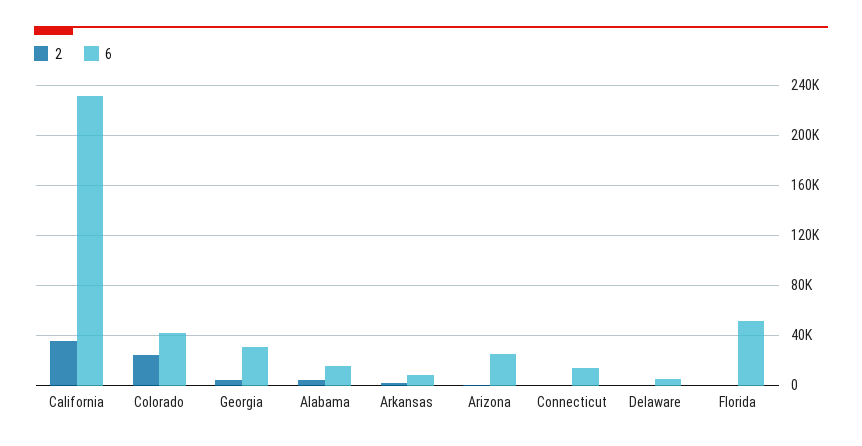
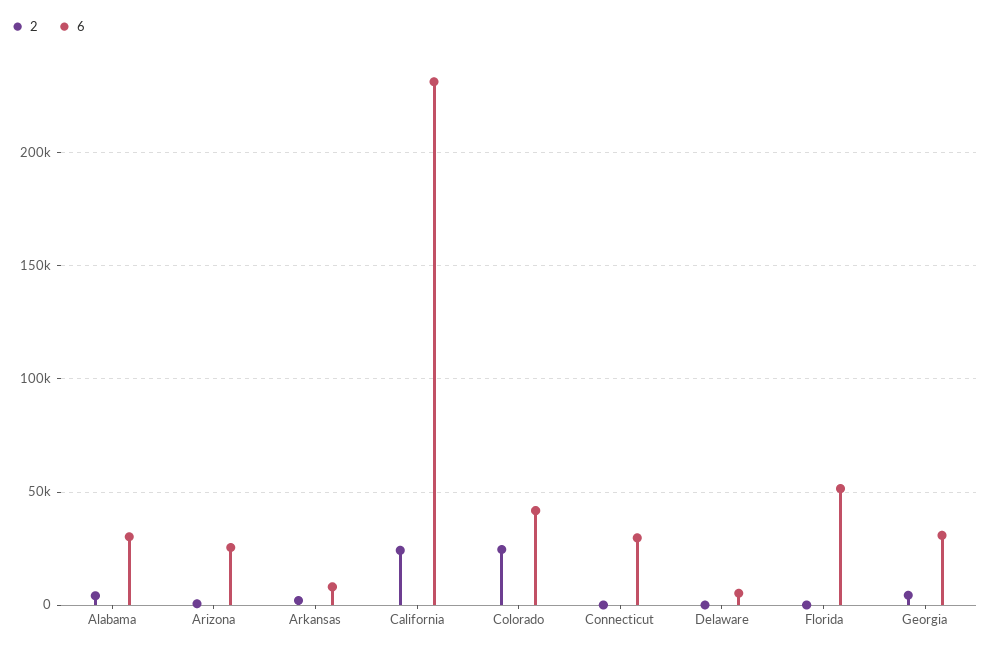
2, California: 35000 -> 25000
6, Alabama: 15000 -> 30000
6, Connecticut: 15000 -> 30000

